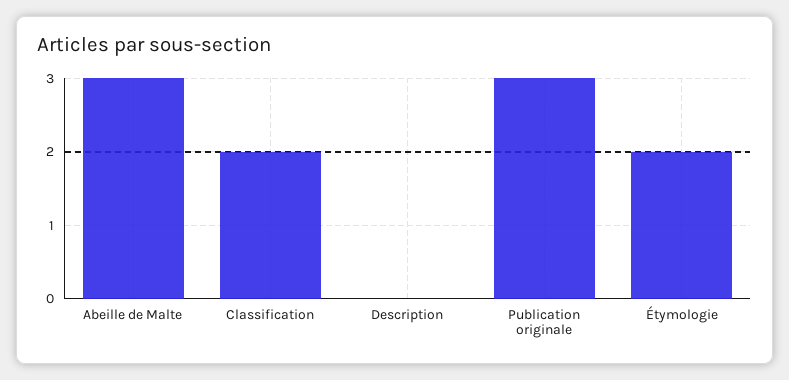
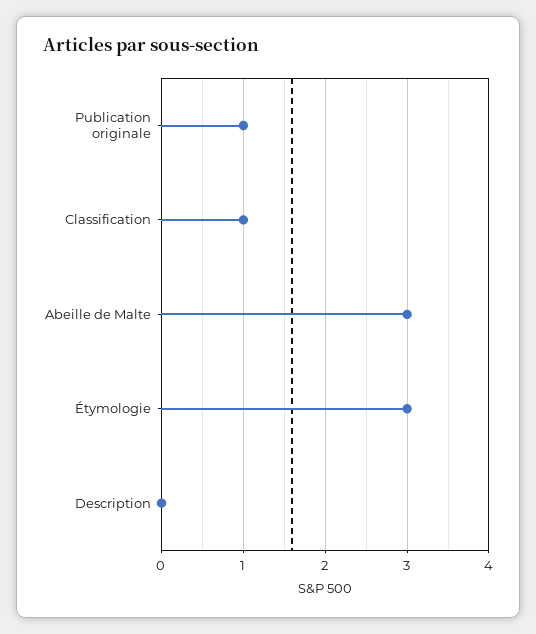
Classification: 2 -> 1
Publication originale: 3 -> 1
Étymologie: 2 -> 3

